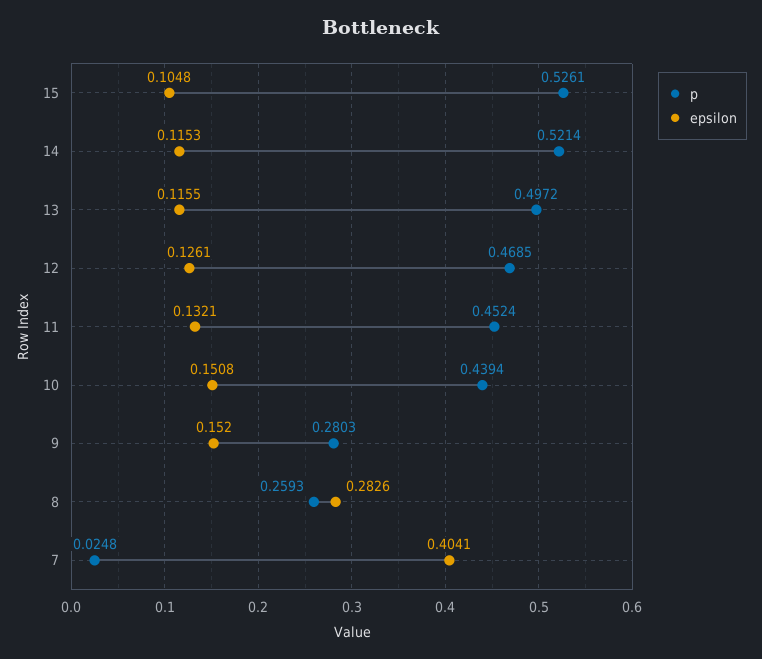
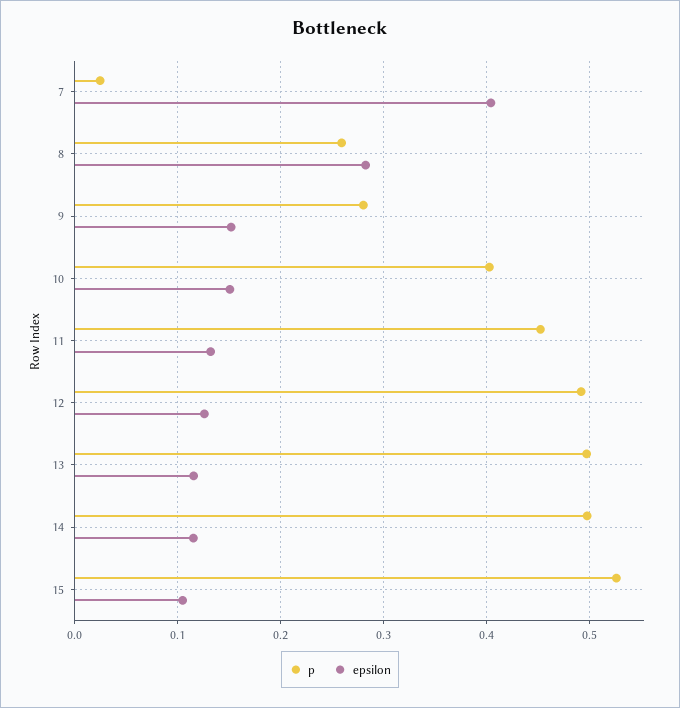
p, 14: 0.5214 -> 0.5
p, 12: 0.4685 -> 0.49
p, 10: 0.4394 -> 0.4

